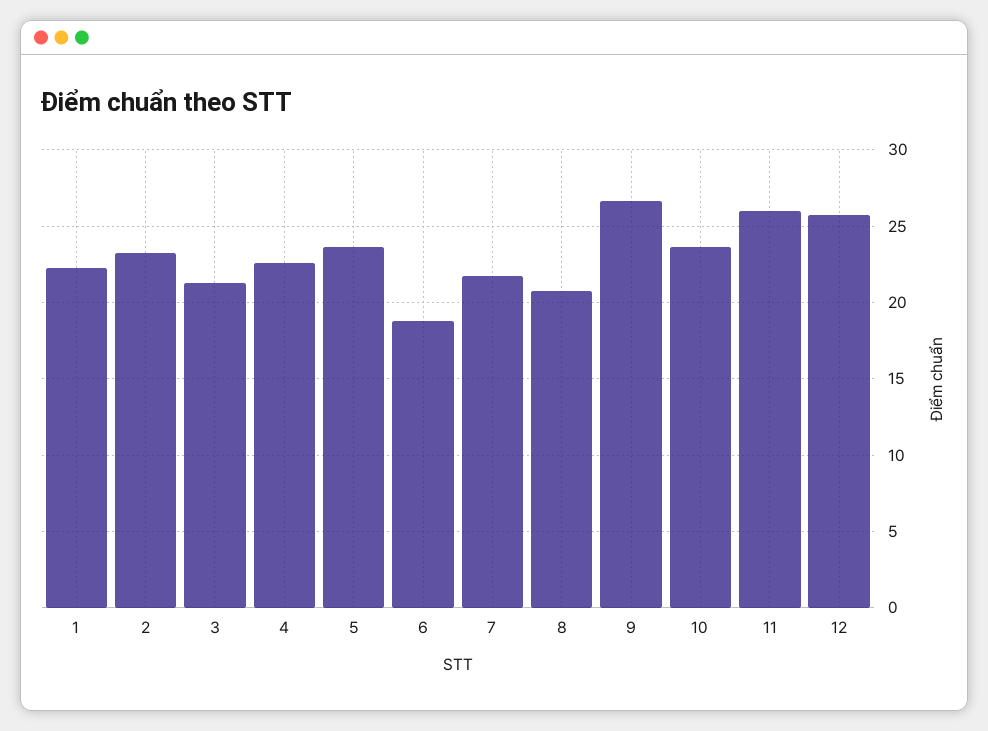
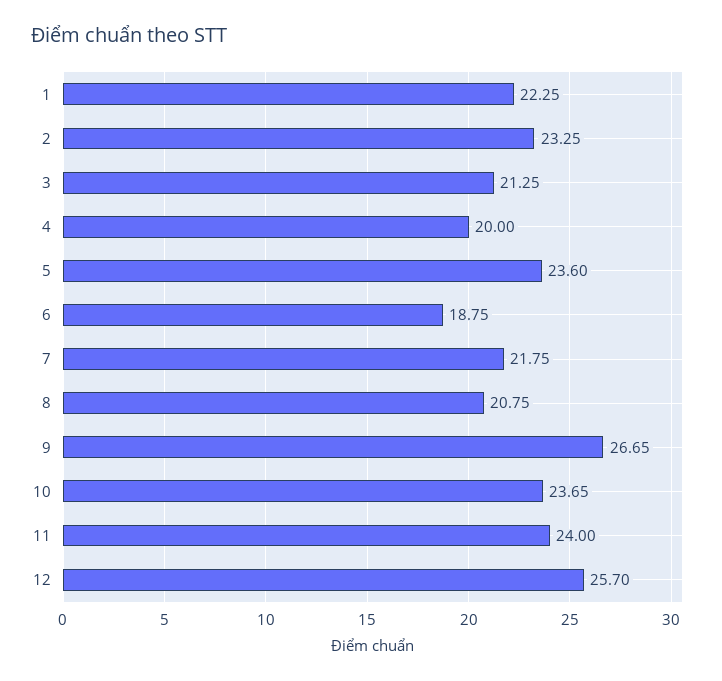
4: 22.5 -> 20
11: 26 -> 24

